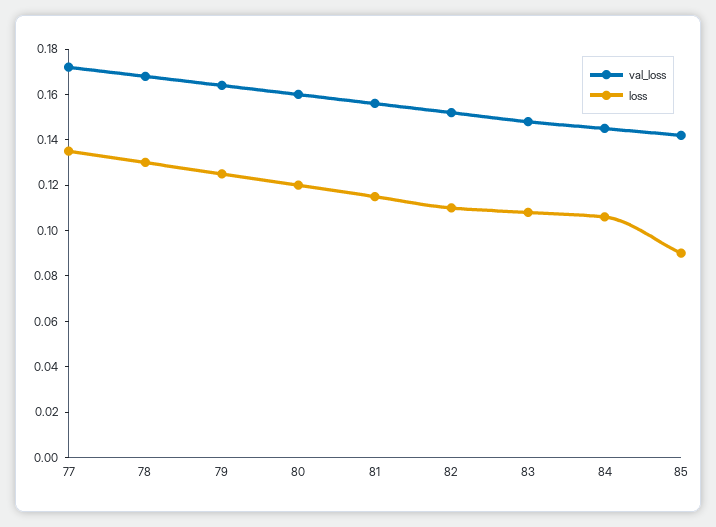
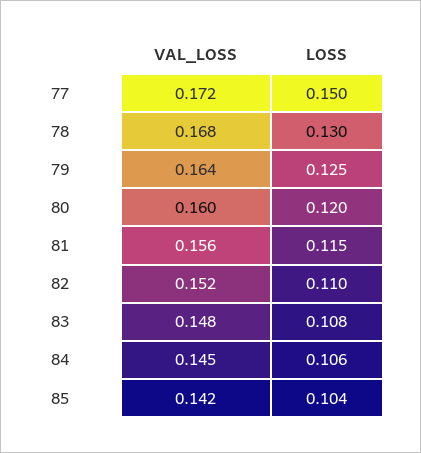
loss, 77: 0.135 -> 0.15
loss, 85: 0.09 -> 0.104

